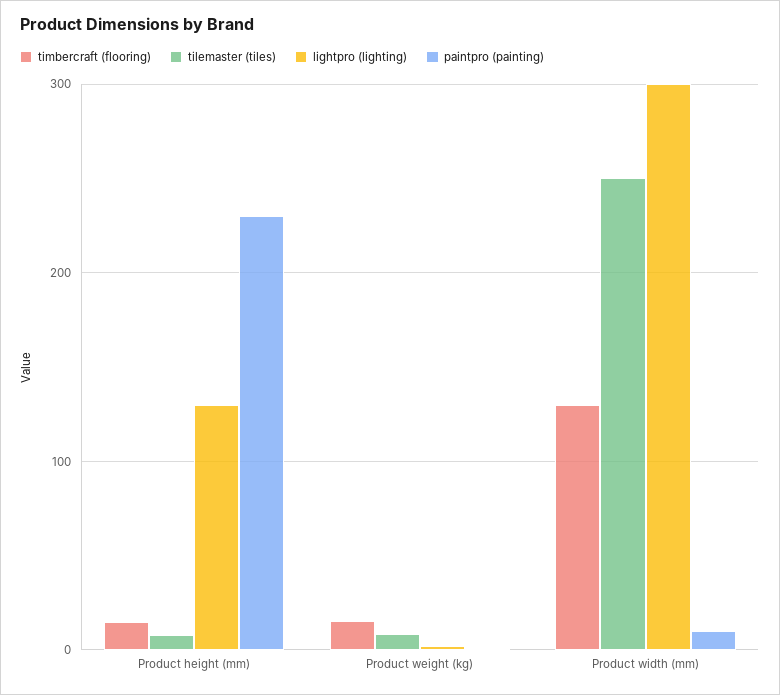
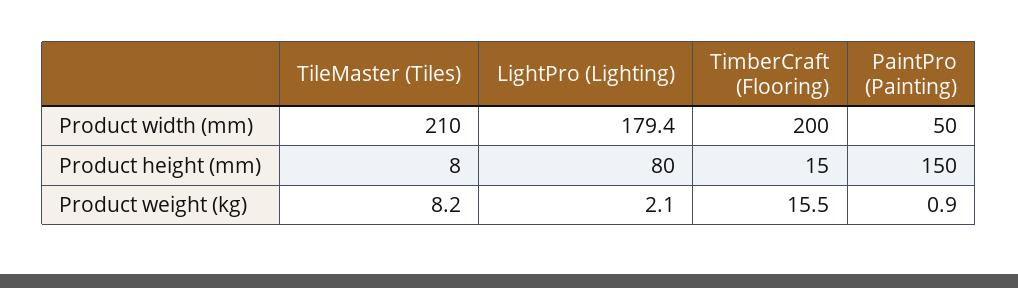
lightpro (lighting), Product height (mm): 130 -> 80
paintpro (painting), Product height (mm): 230 -> 150
timbercraft (flooring), Product width (mm): 130 -> 200
tilemaster (tiles), Product width (mm): 250 -> 210
lightpro (lighting), Product width (mm): 300 -> 179.4
paintpro (painting), Product width (mm): 10 -> 50

